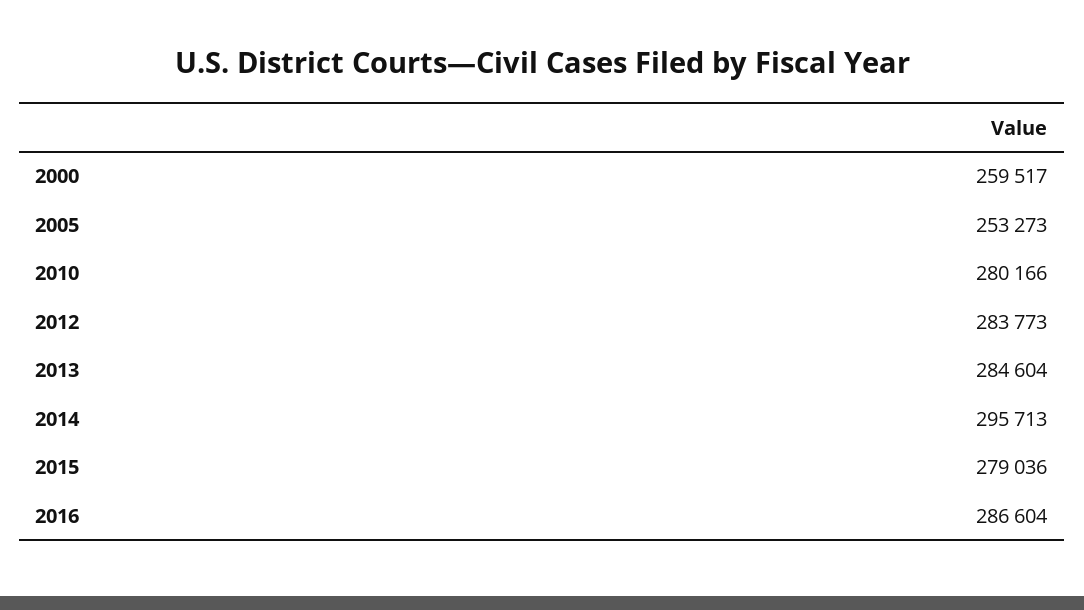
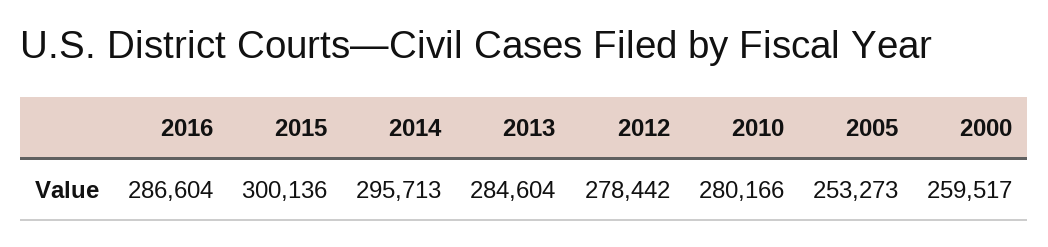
2012: 283773 -> 278442
2015: 279036 -> 300136

